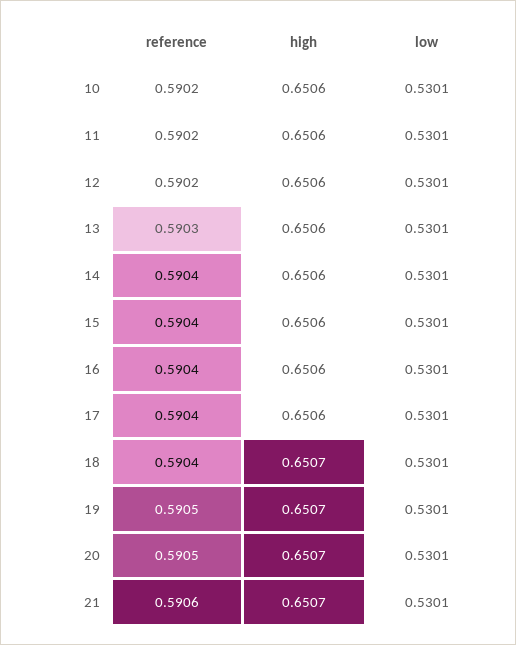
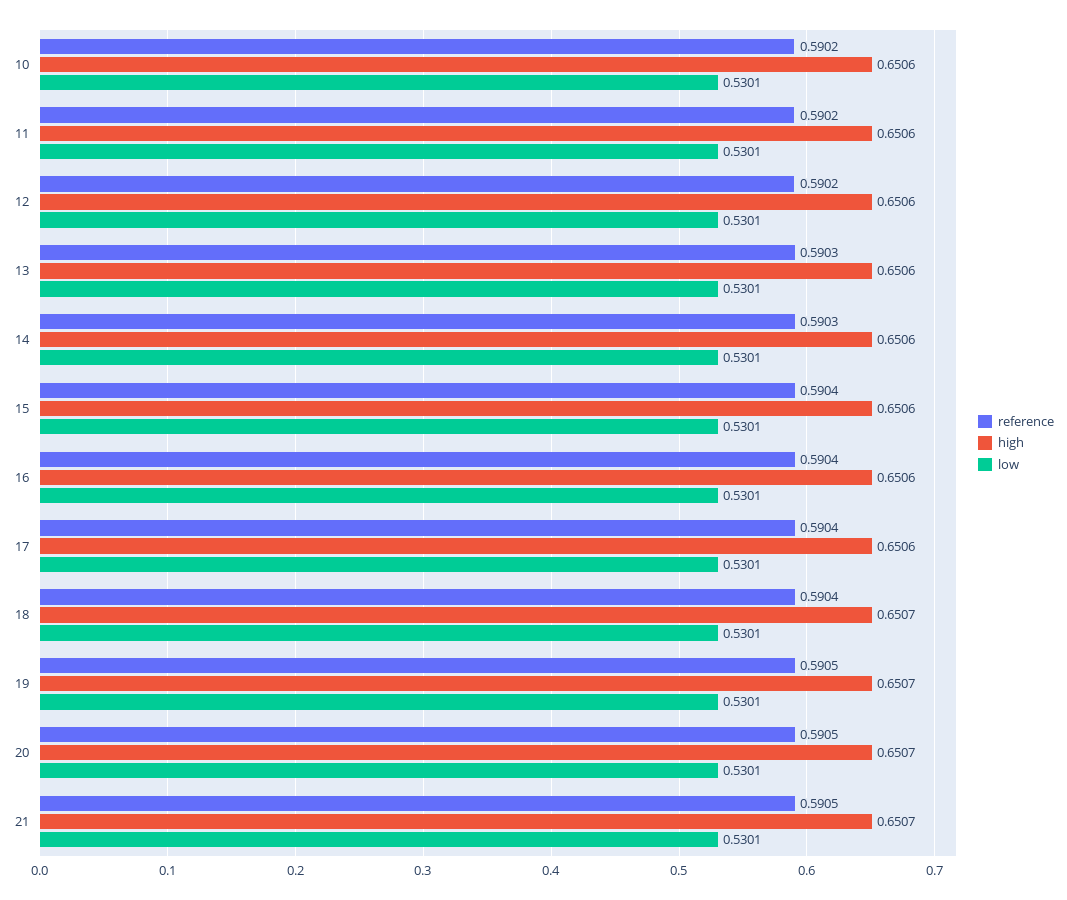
reference, 14: 0.5904 -> 0.5903
reference, 21: 0.5906 -> 0.5905

